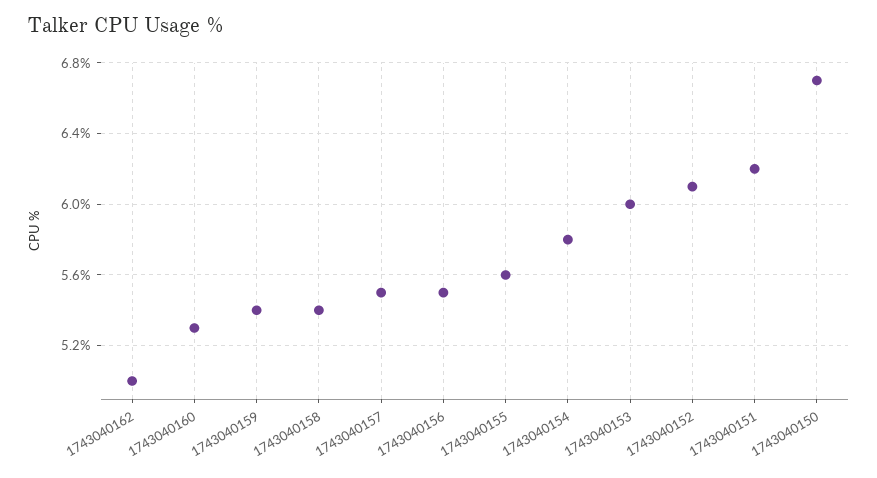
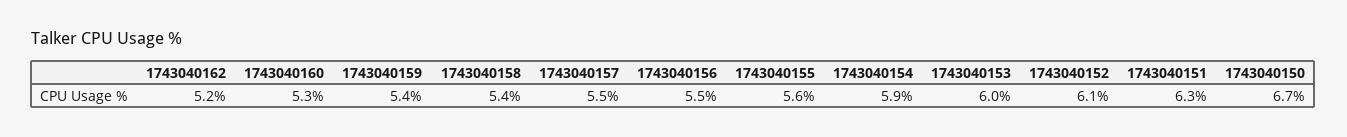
1743040162: 5 -> 5.2
1743040154: 5.8 -> 5.9
1743040151: 6.2 -> 6.3

